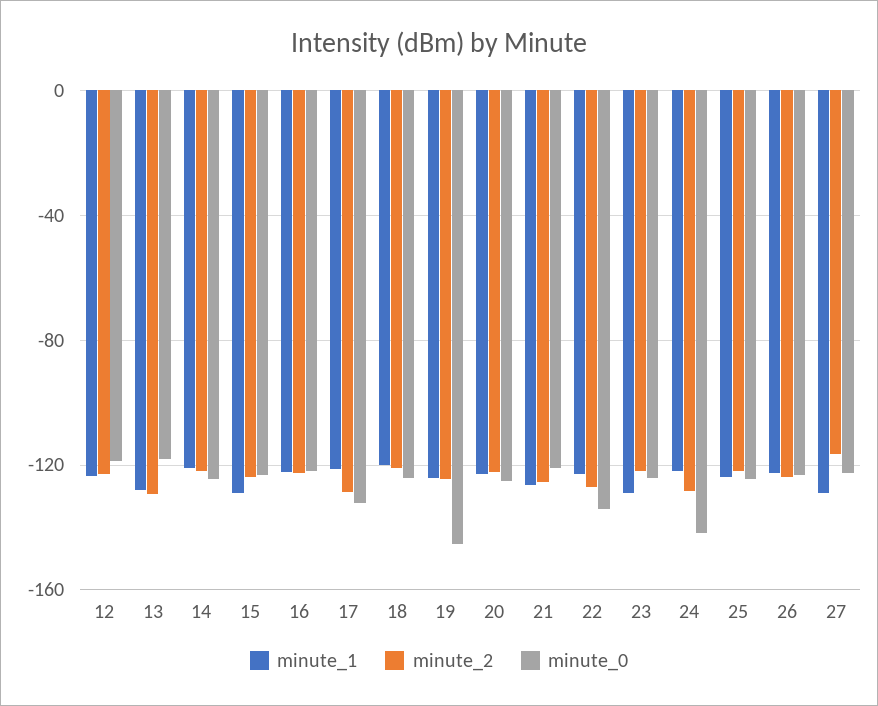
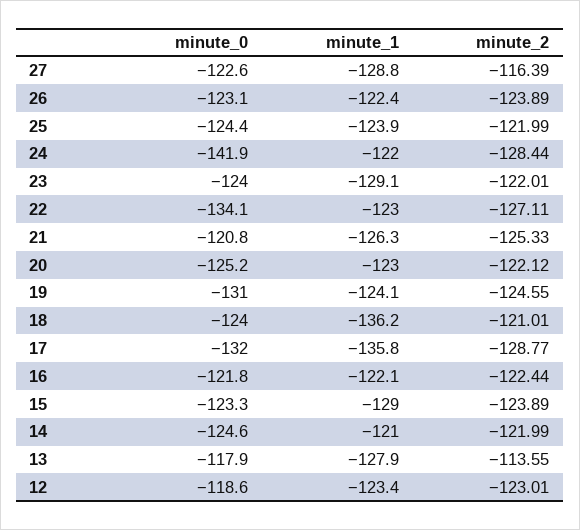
minute_2, 13: -130 -> -113.55
minute_1, 17: -120 -> -135.8
minute_1, 18: -120 -> -136.2
minute_0, 19: -145 -> -131

